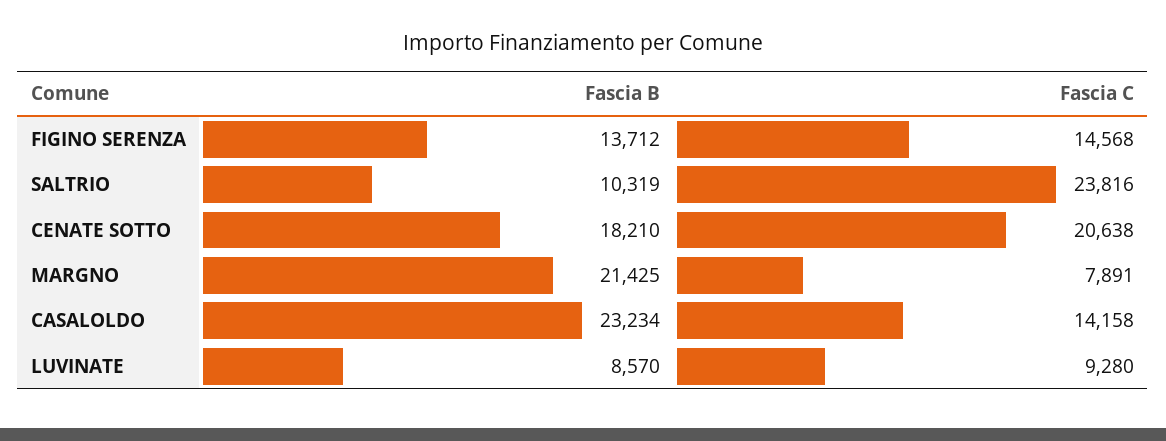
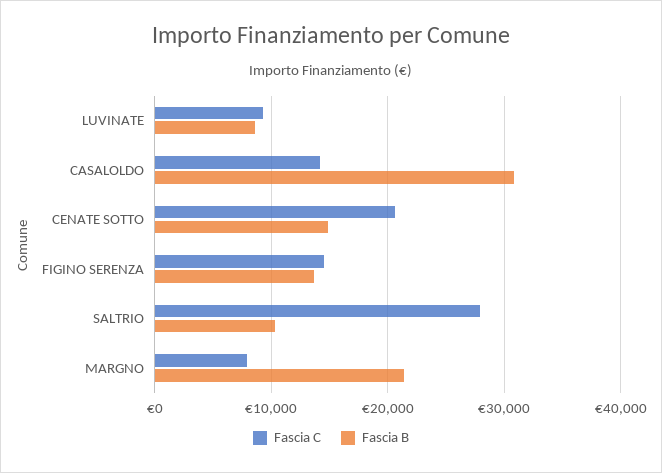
Fascia C, SALTRIO: 23816 -> 28000
Fascia B, CENATE SOTTO: 18210 -> 15000
Fascia B, CASALOLDO: 23234 -> 31000

